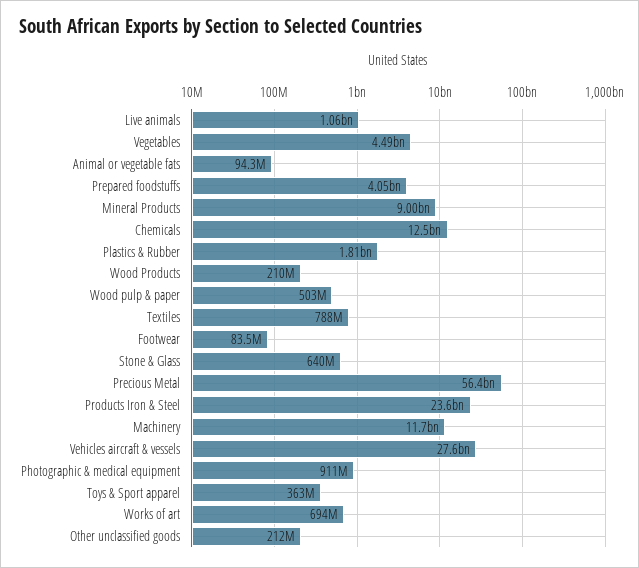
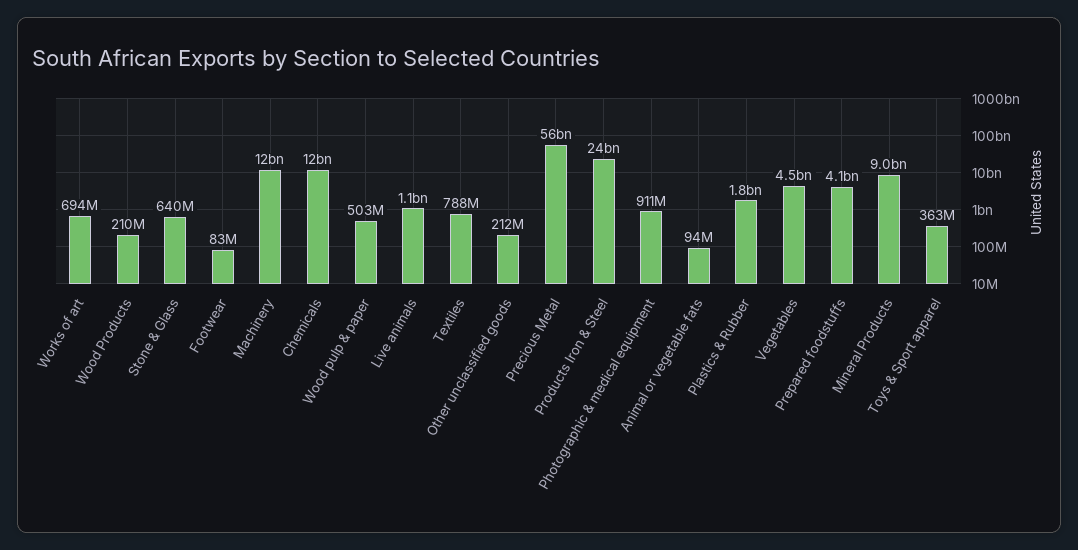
Vehicles aircraft & vessels: 27600000000 -> none

